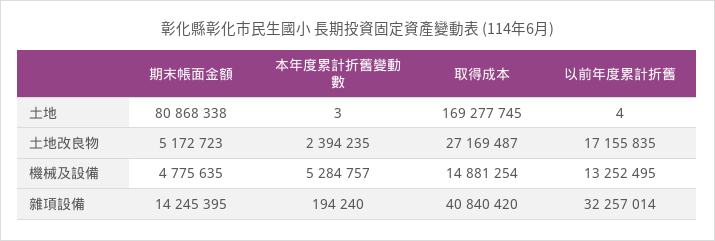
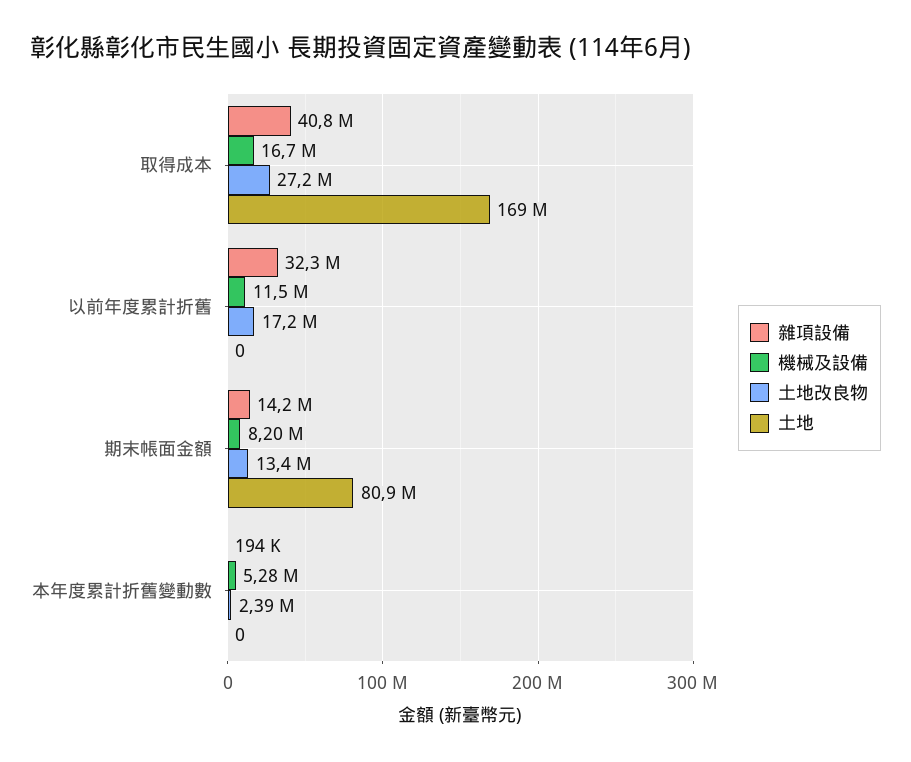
土地, 本年度累計折舊變動數: 3 -> 0
土地, 以前年度累計折舊: 4 -> 0
土地改良物, 期末帳面金額: 5172723 -> 13400000
機械及設備, 期末帳面金額: 4775635 -> 8200000
機械及設備, 取得成本: 14881254 -> 16700000
機械及設備, 以前年度累計折舊: 13252495 -> 11500000

